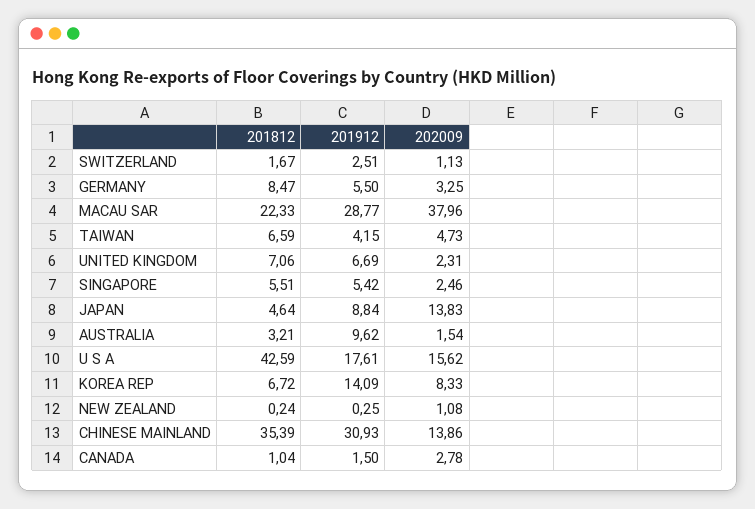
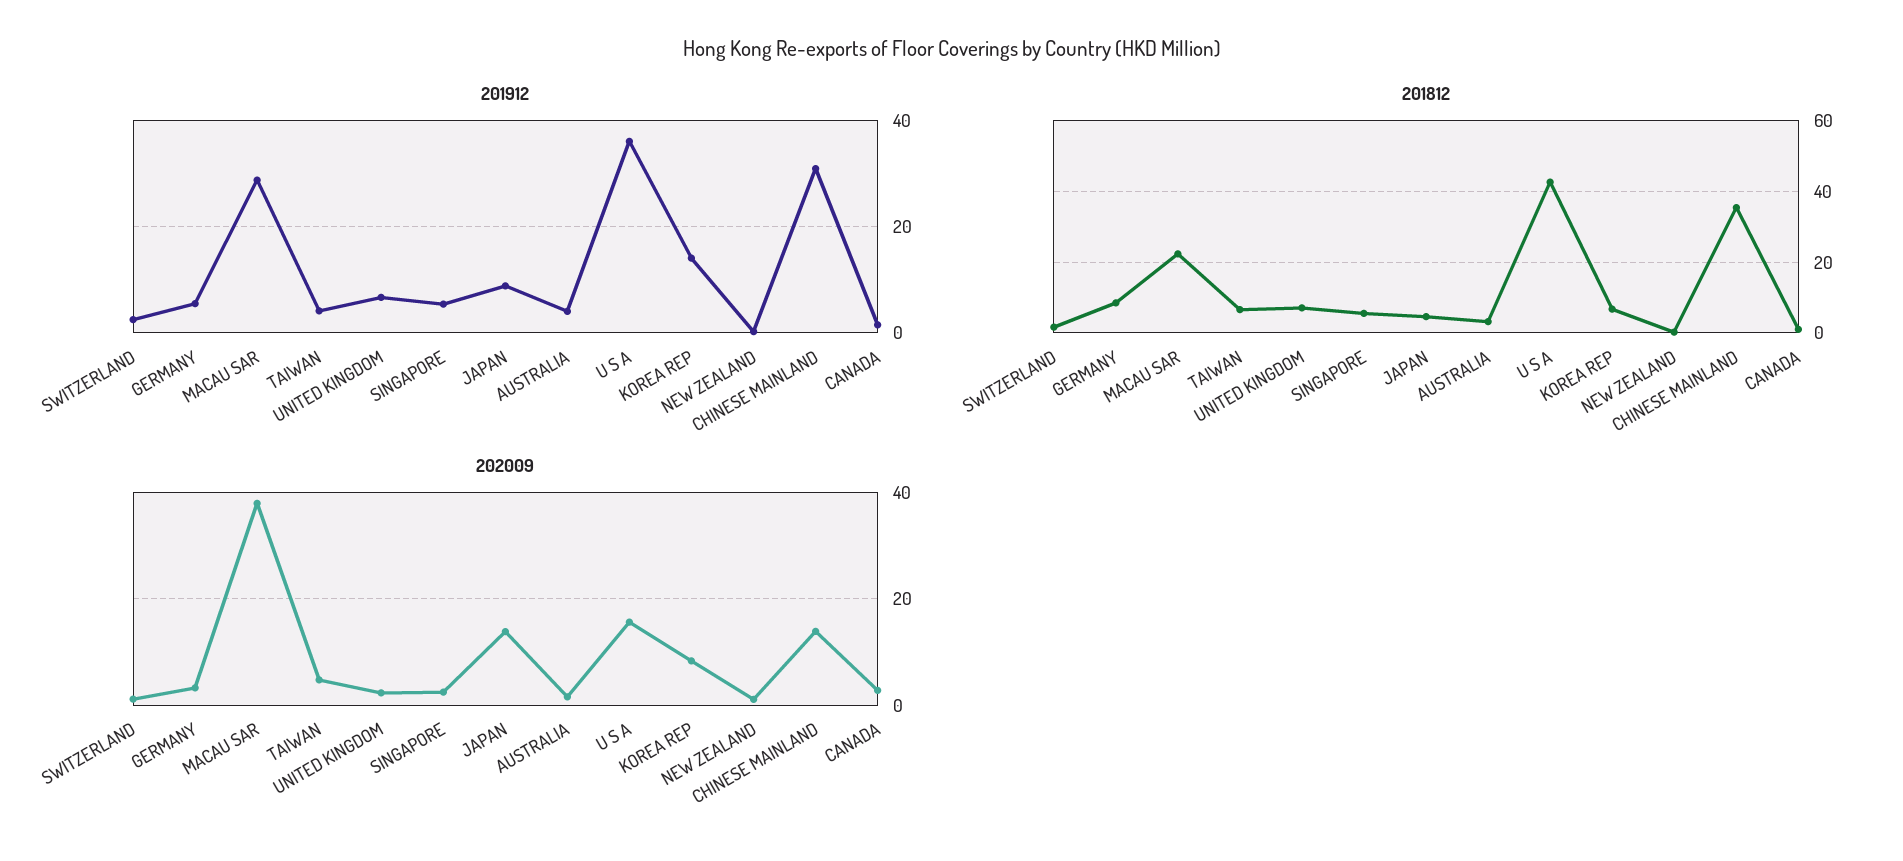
201912, AUSTRALIA: 9.62 -> 4
201912, U S A: 17.61 -> 36

